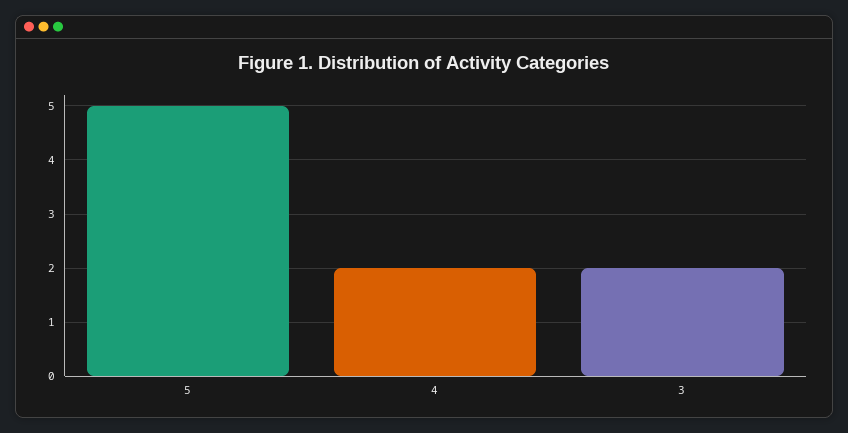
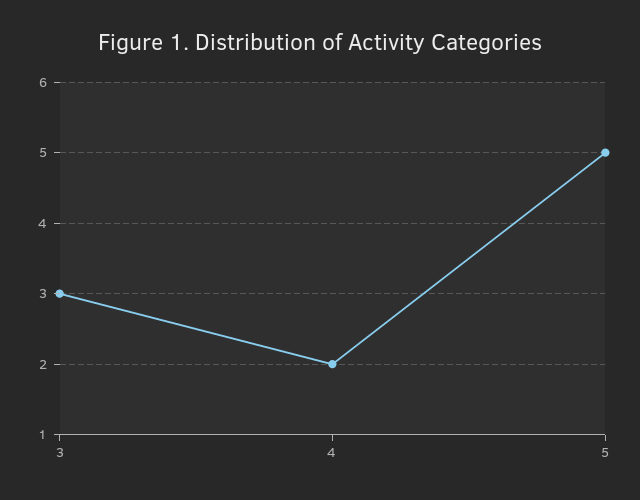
3: 2 -> 3

